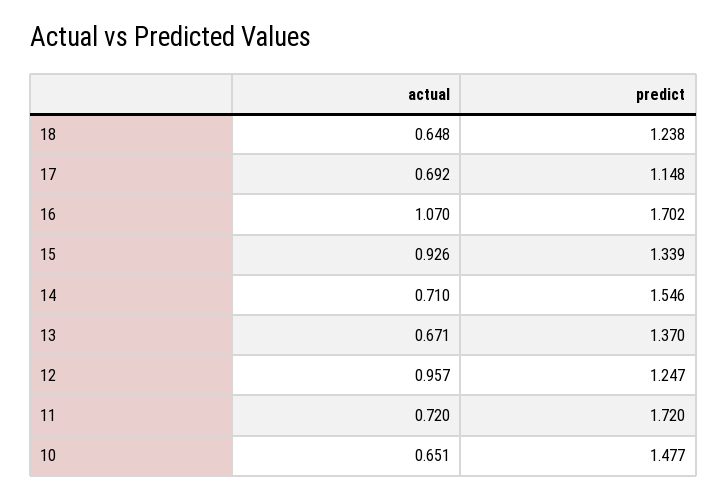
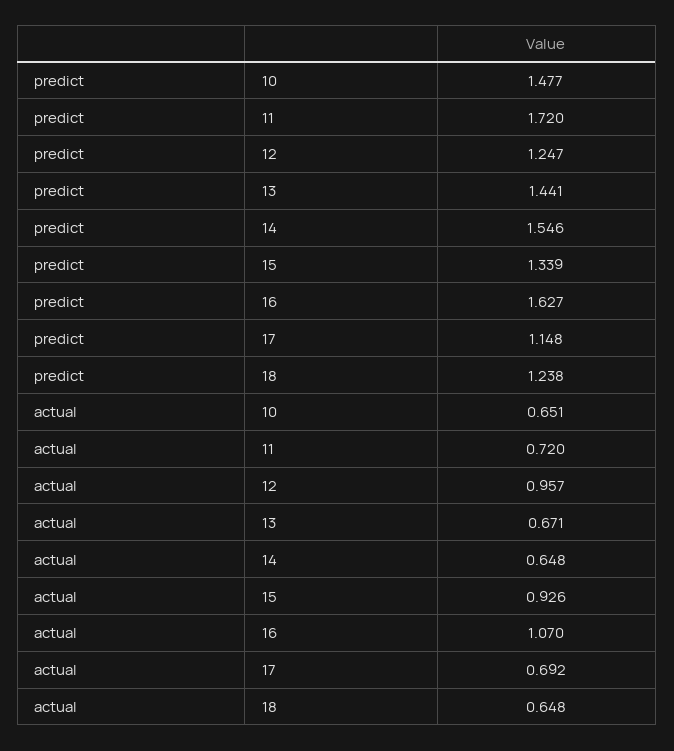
predict, 16: 1.702 -> 1.627
actual, 14: 0.71 -> 0.648
predict, 13: 1.37 -> 1.441

